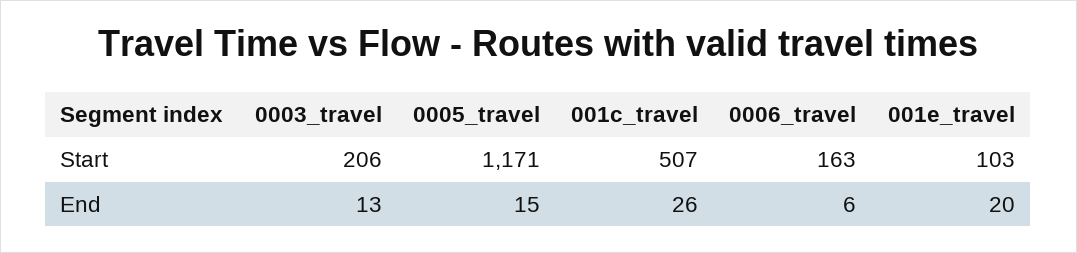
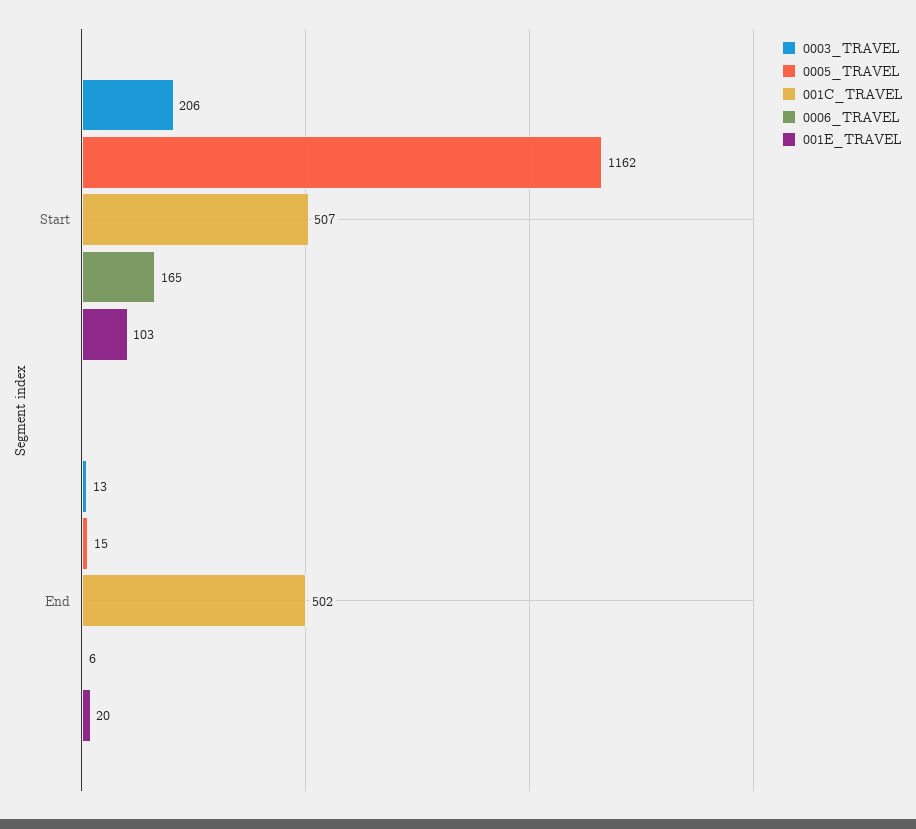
0005_travel, Start: 1171 -> 1162
0006_travel, Start: 163 -> 165
001c_travel, End: 26 -> 502

